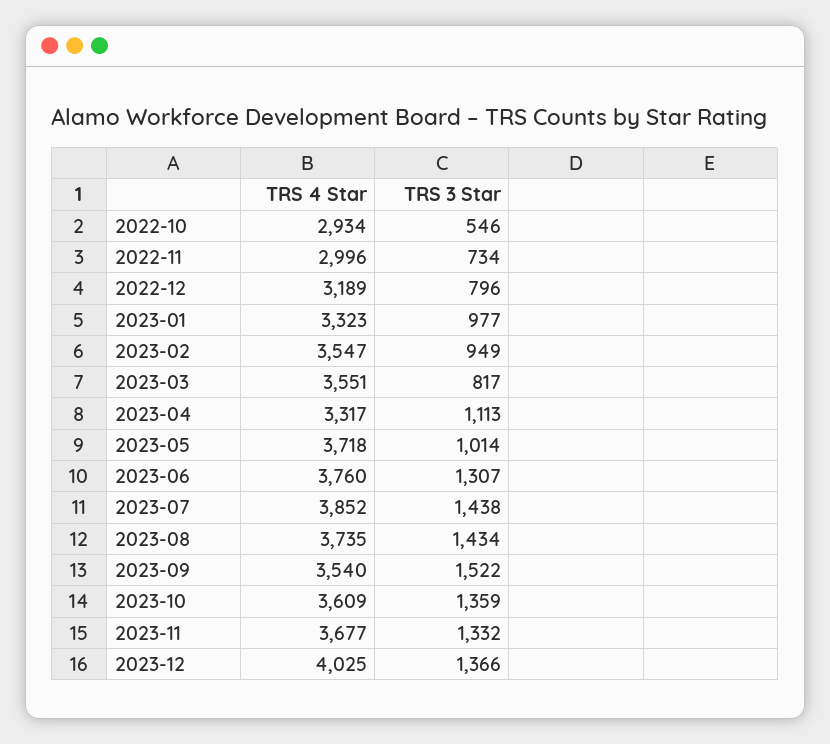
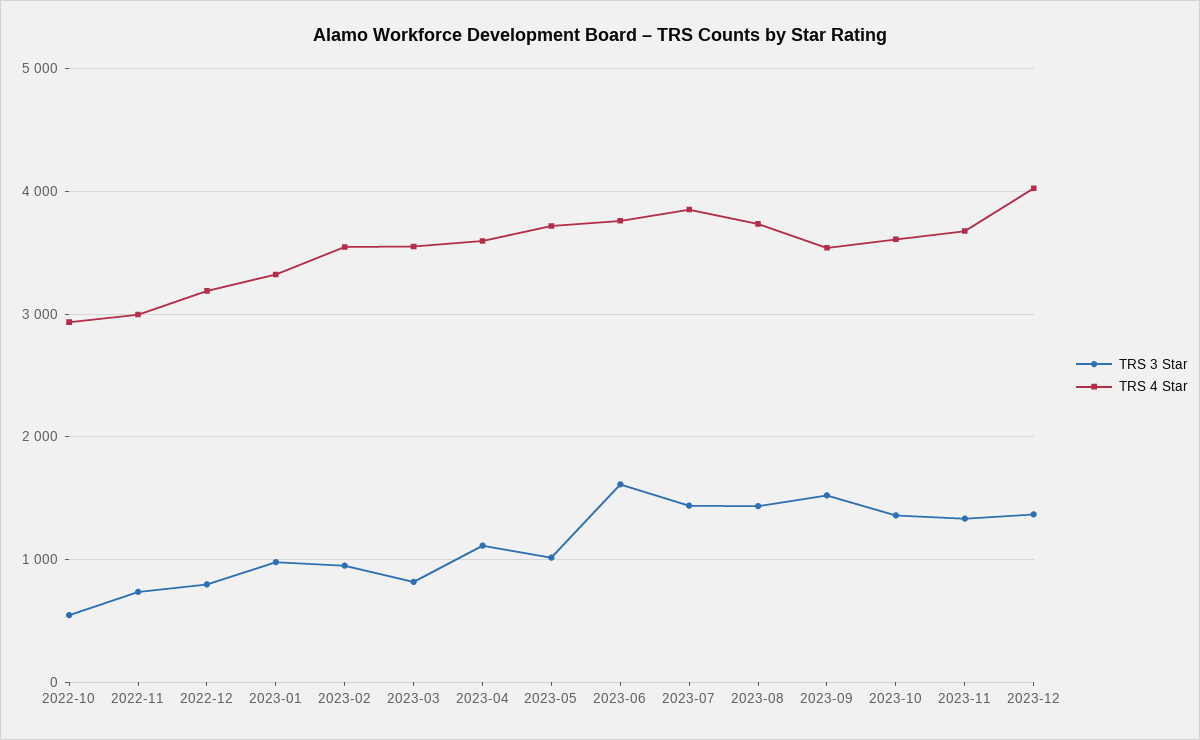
TRS 4 Star, 2023-04: 3317 -> 3600
TRS 3 Star, 2023-06: 1307 -> 1600

